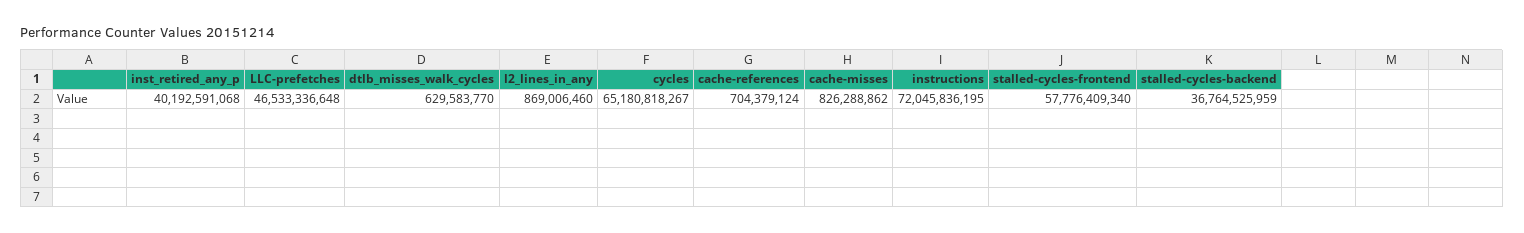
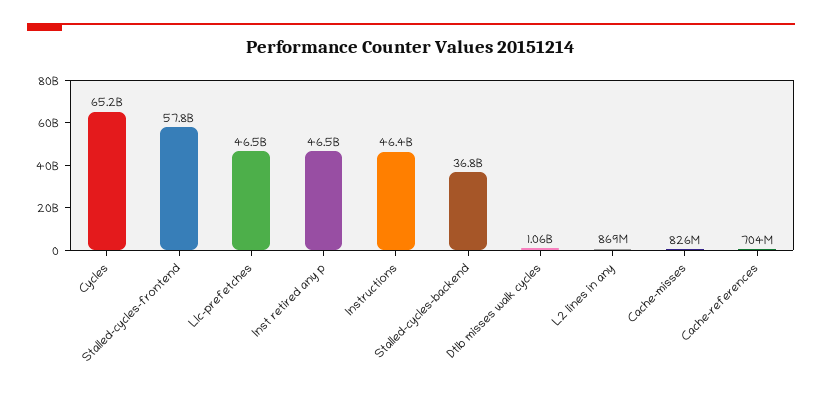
inst_retired_any_p: 40192591068 -> 46500000000
dtlb_misses_walk_cycles: 629583770 -> 1060000000
instructions: 72045836195 -> 46400000000

